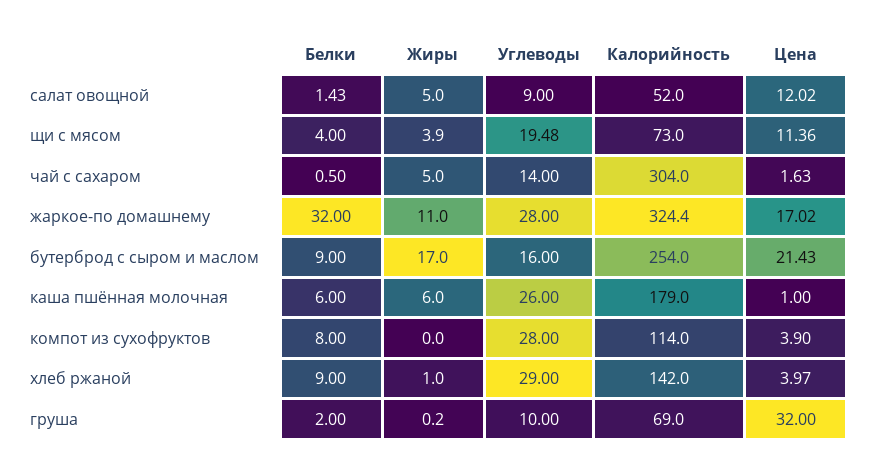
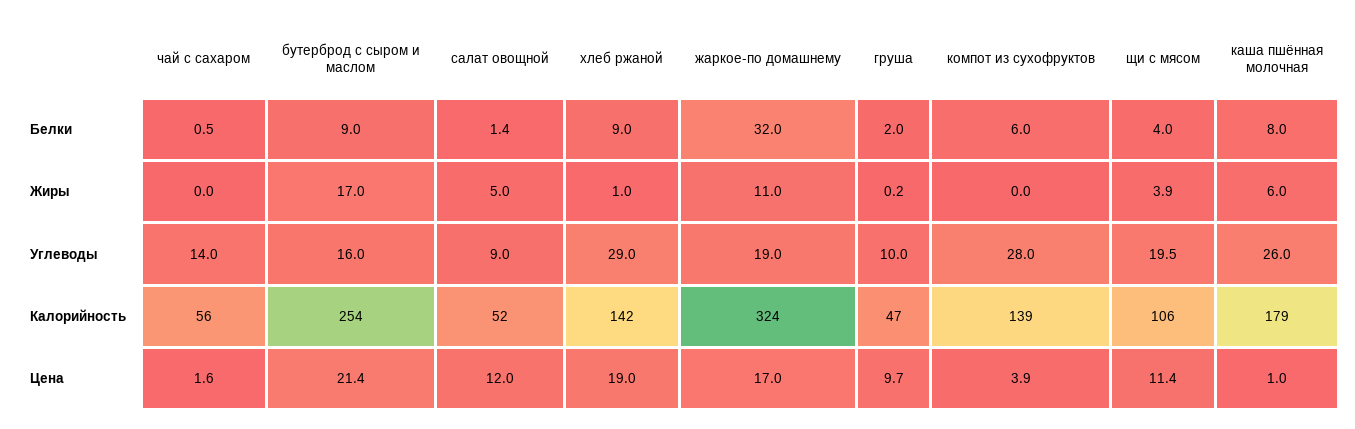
Калорийность, щи с мясом: 73 -> 106
Жиры, чай с сахаром: 5 -> 0
Калорийность, чай с сахаром: 304 -> 56
Углеводы, жаркое-по домашнему: 28 -> 19
Белки, каша пшённая молочная: 6 -> 8
Белки, компот из сухофруктов: 8 -> 6
Калорийность, компот из сухофруктов: 114 -> 139
Цена, хлеб ржаной: 3.97 -> 19
Калорийность, груша: 69 -> 47
Цена, груша: 32 -> 9.7

